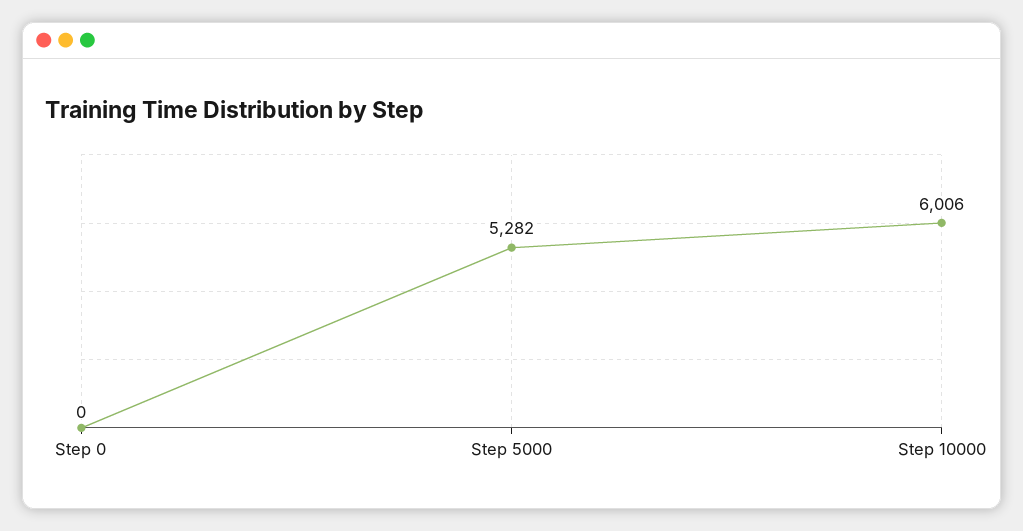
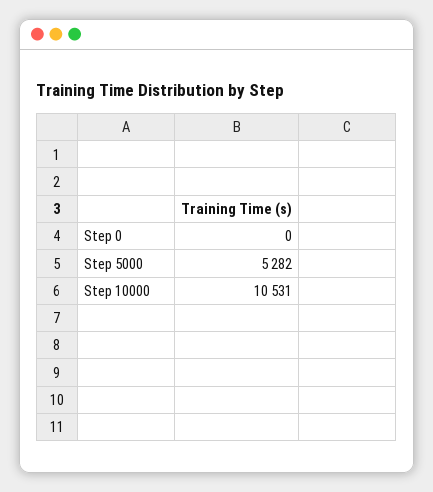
Step 10000: 6006 -> 10531

